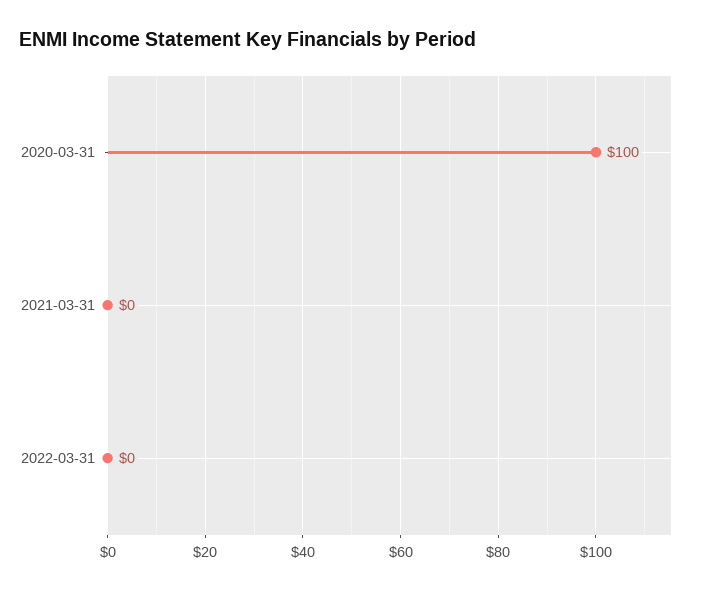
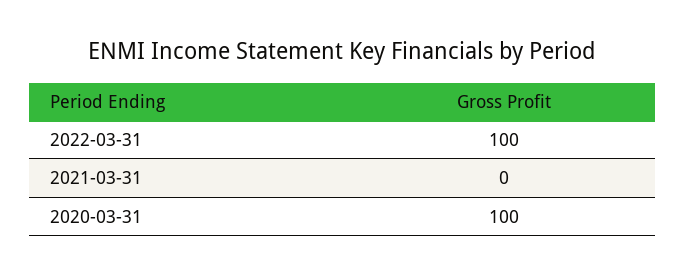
2022-03-31: 0 -> 100

